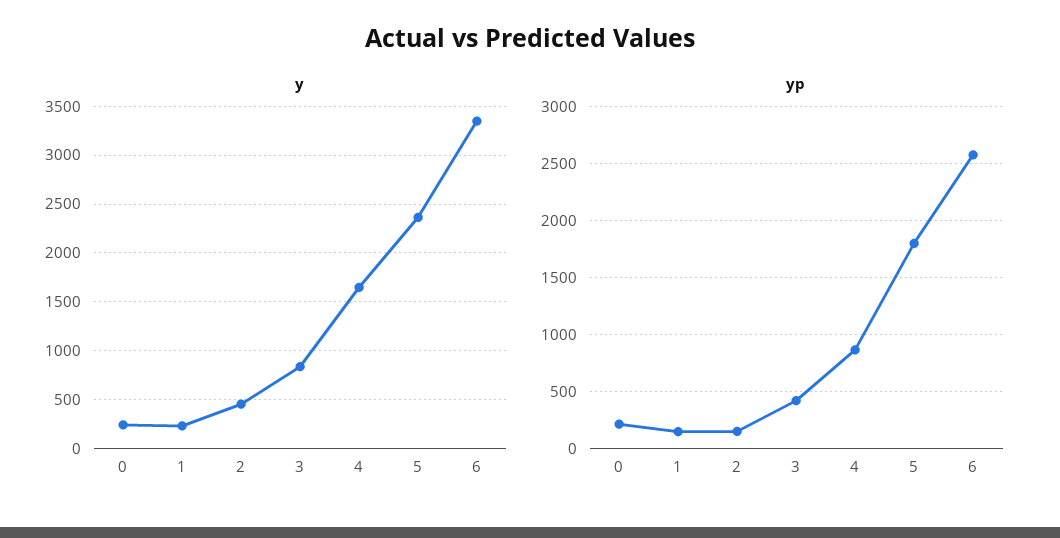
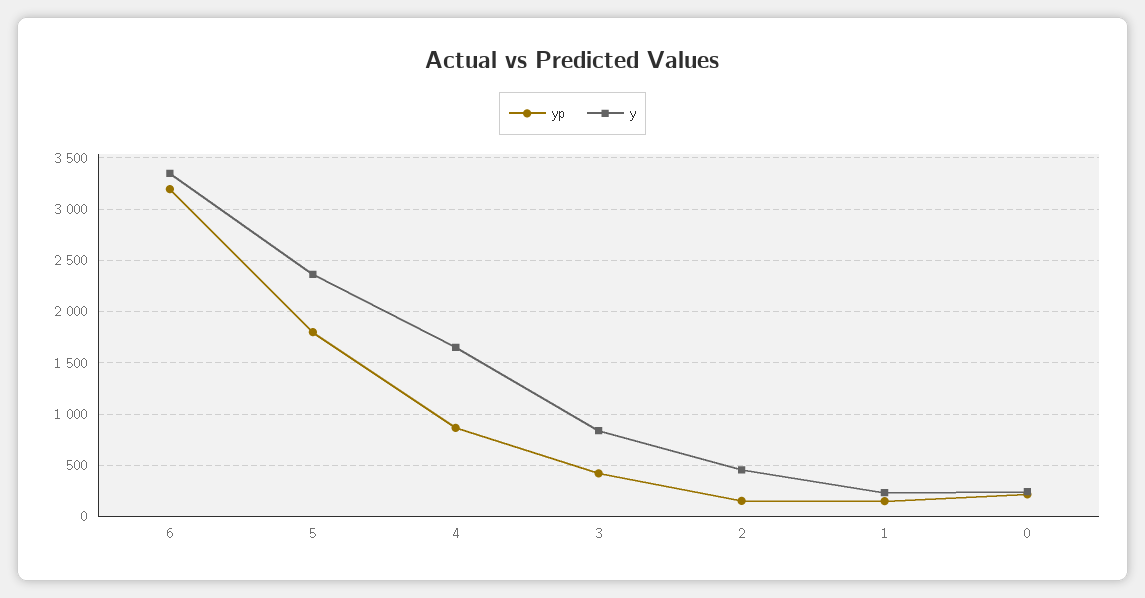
yp, 6: 2600 -> 3200

